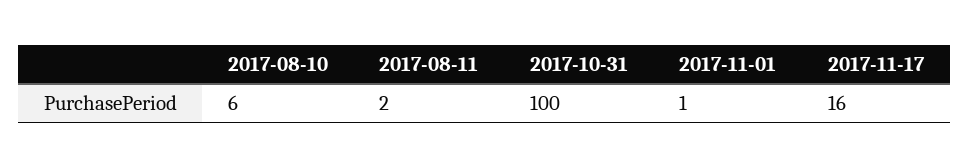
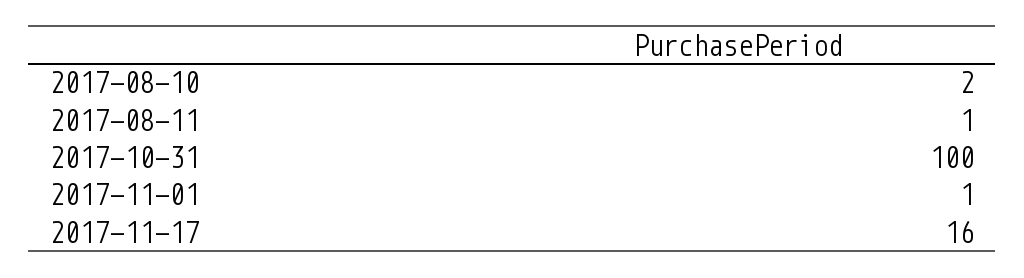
2017-08-10: 6 -> 2
2017-08-11: 2 -> 1

